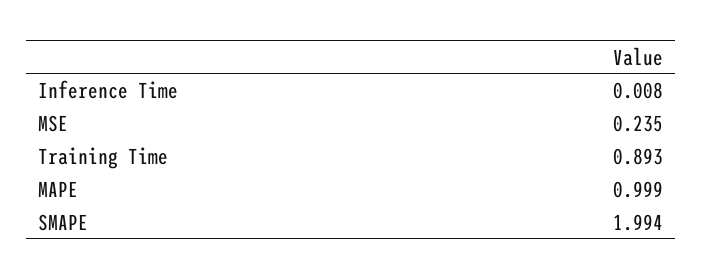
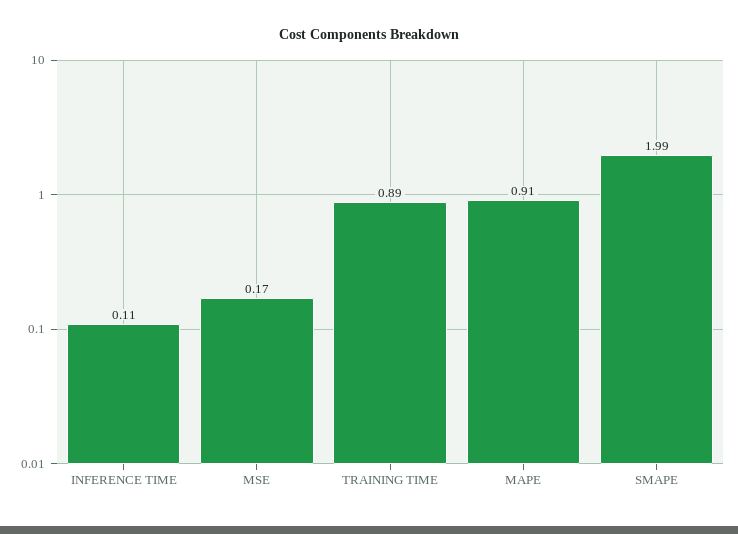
Inference Time: 0.008 -> 0.11
MSE: 0.235 -> 0.17
MAPE: 0.999 -> 0.91

